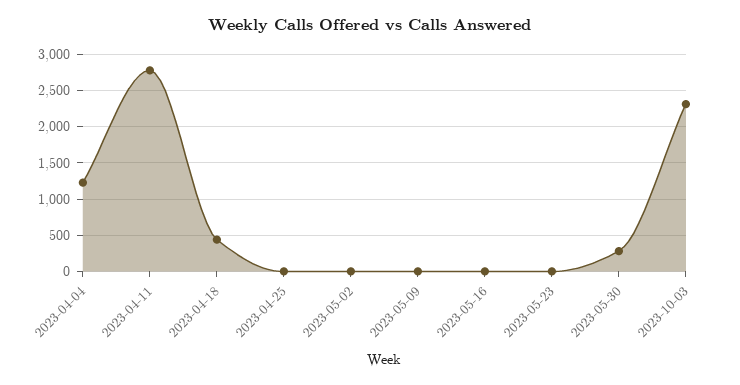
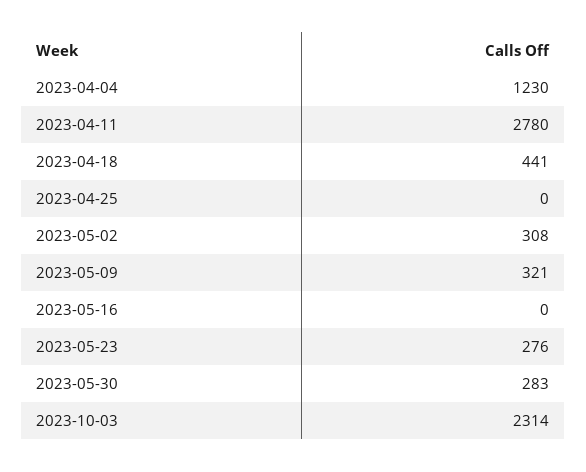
2023-05-02: 0 -> 308
2023-05-09: 0 -> 321
2023-05-23: 0 -> 276

